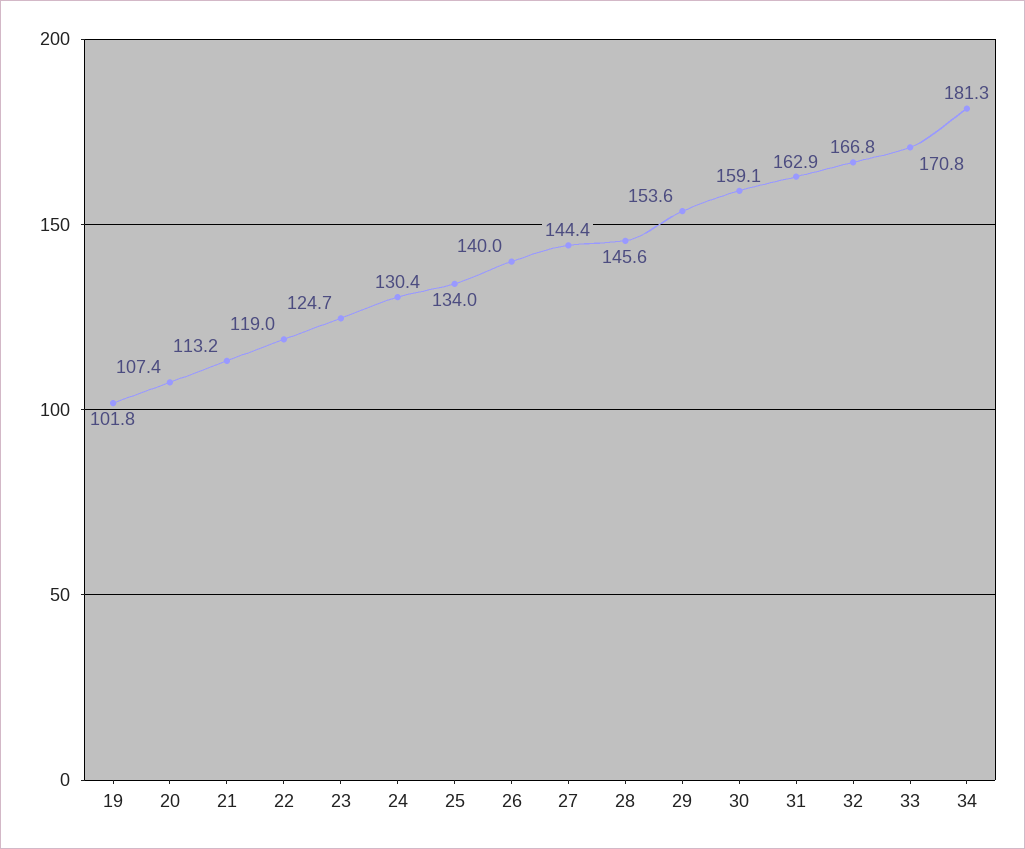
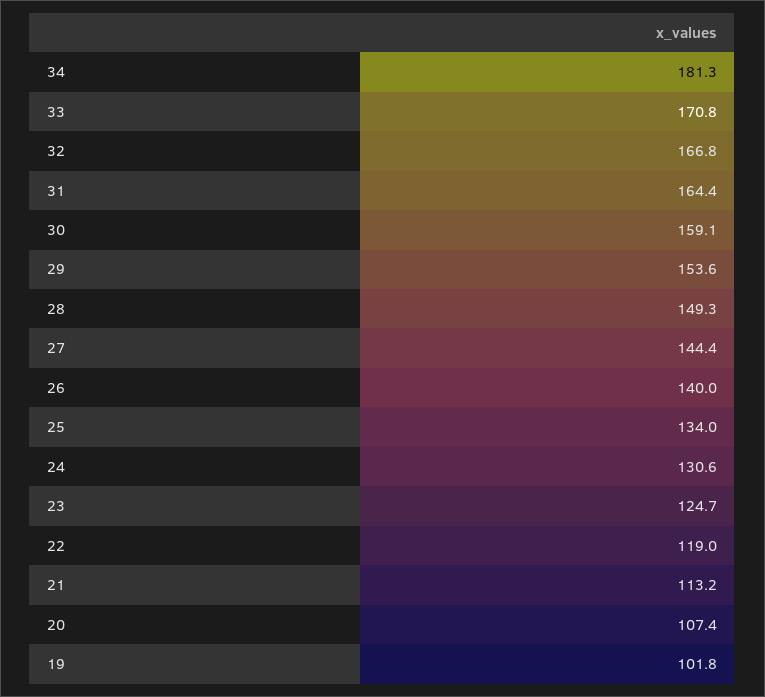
24: 130.4 -> 130.6
28: 145.6 -> 149.3
31: 162.9 -> 164.4

